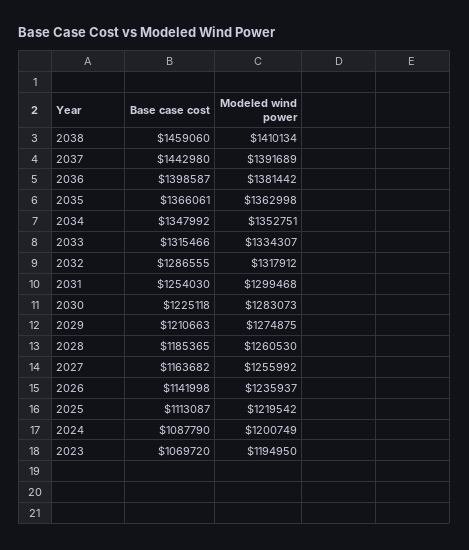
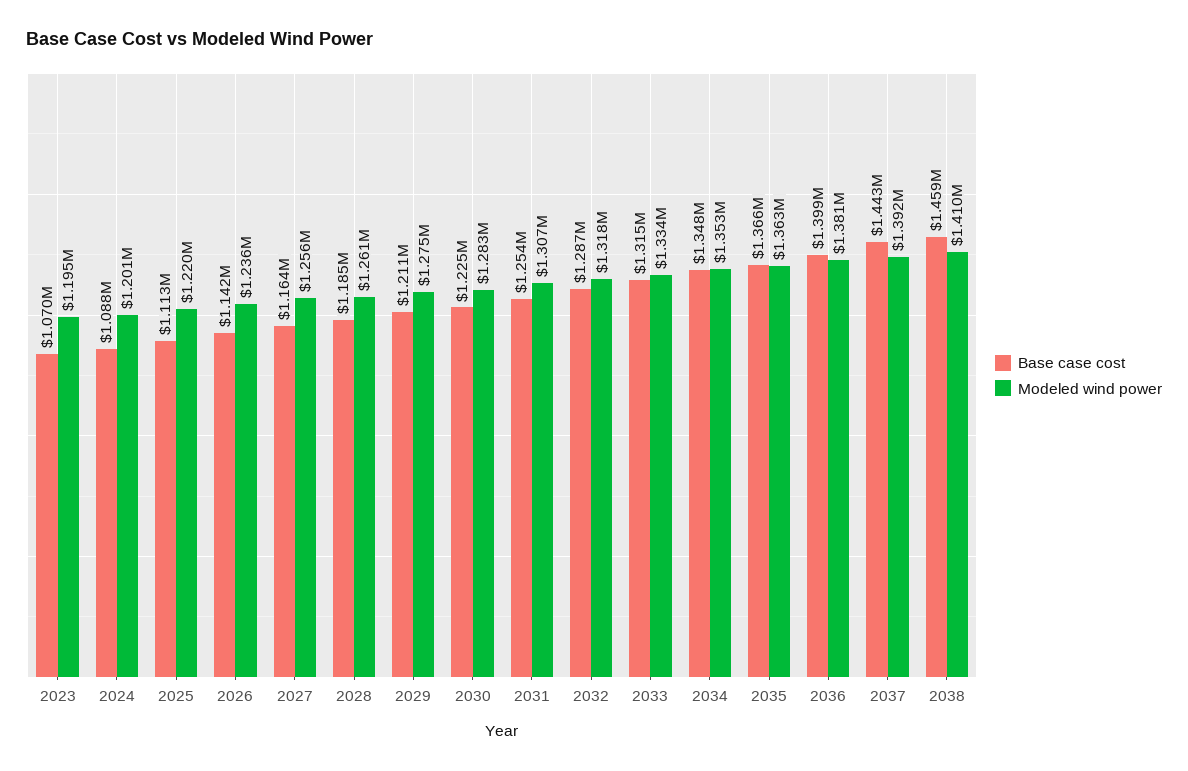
Modeled wind power, 2031: 1299468 -> 1307000

